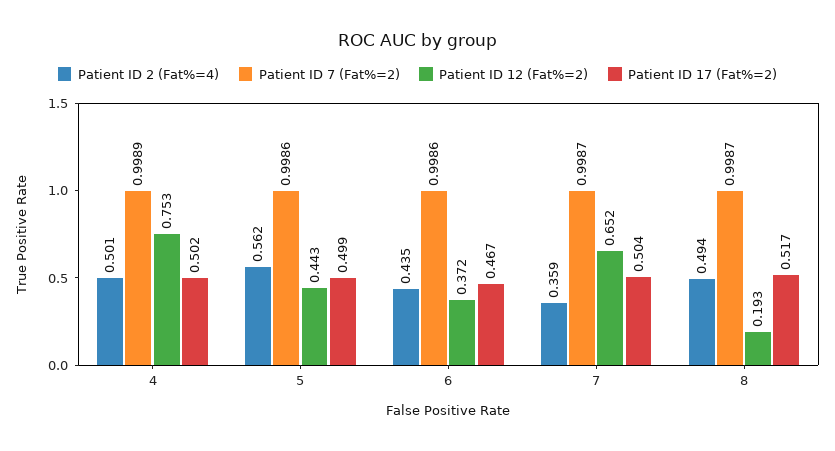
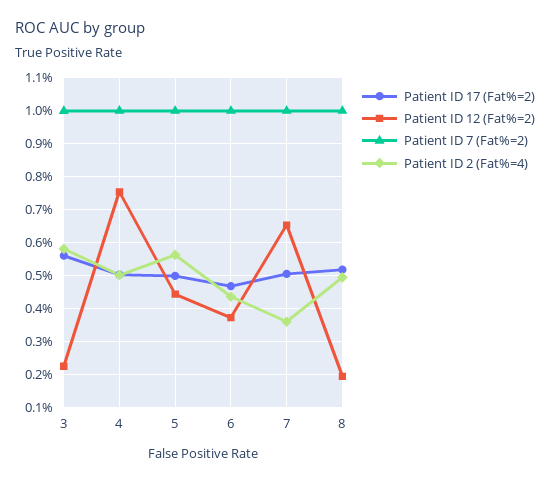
Patient ID 17 (Fat%=2), 3: none -> 0.56
Patient ID 12 (Fat%=2), 3: none -> 0.22
Patient ID 7 (Fat%=2), 3: none -> 1
Patient ID 2 (Fat%=4), 3: none -> 0.58

